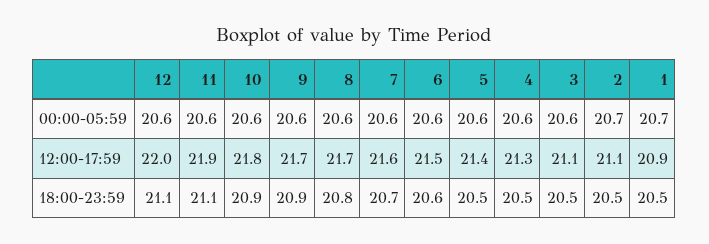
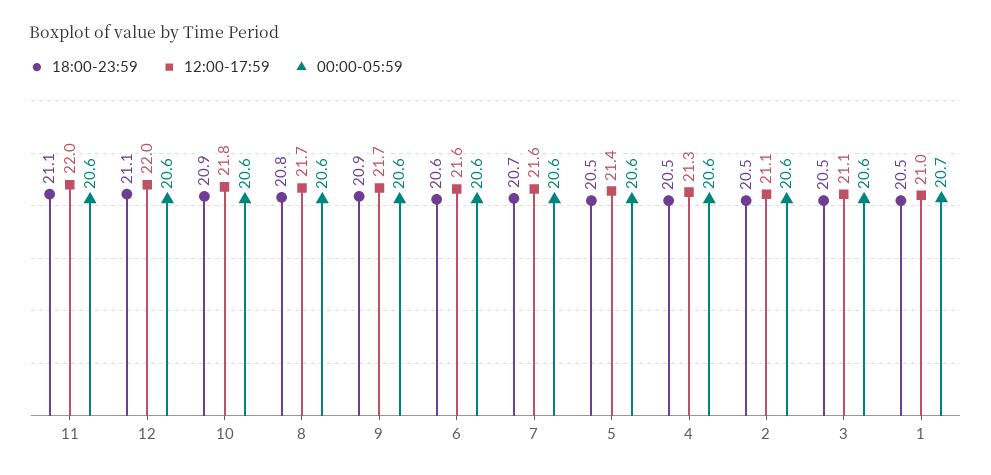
00:00-05:59, 2: 20.7 -> 20.6
12:00-17:59, 11: 21.9 -> 22
12:00-17:59, 6: 21.5 -> 21.6
12:00-17:59, 1: 20.9 -> 21

